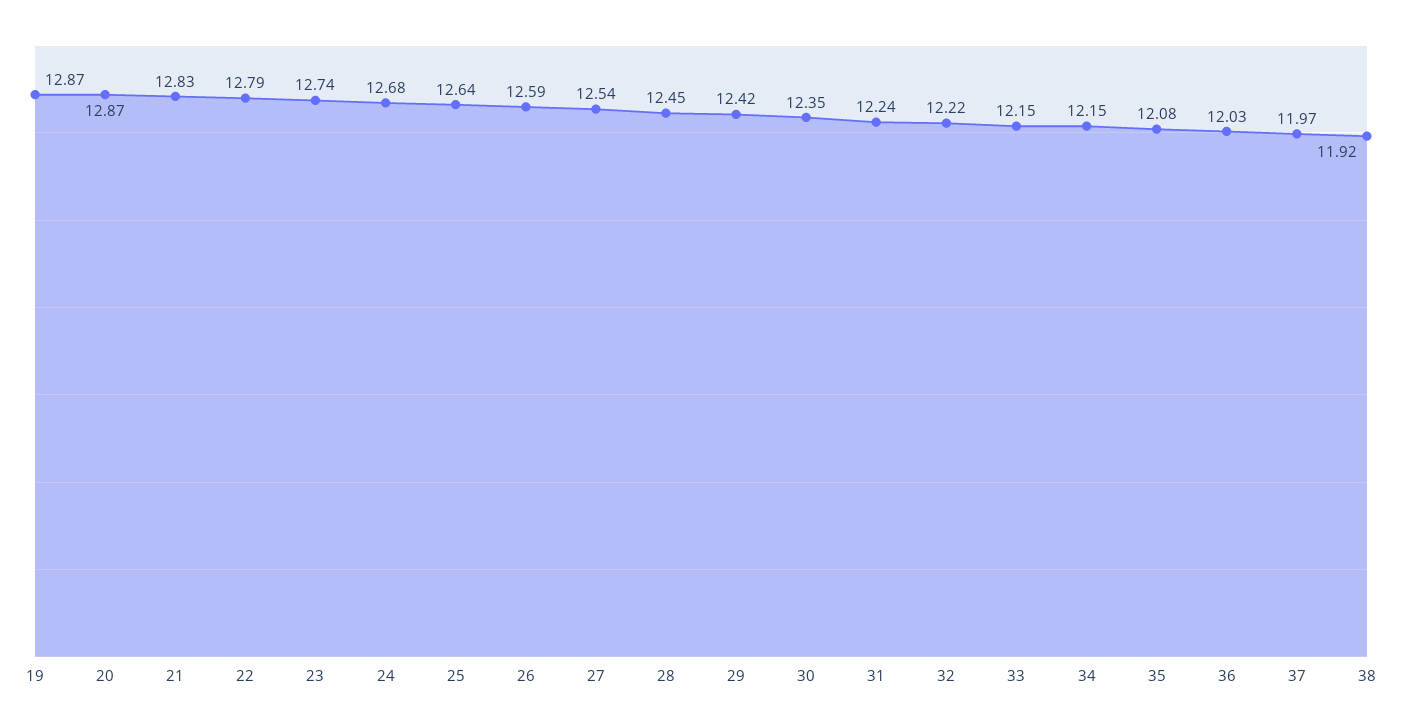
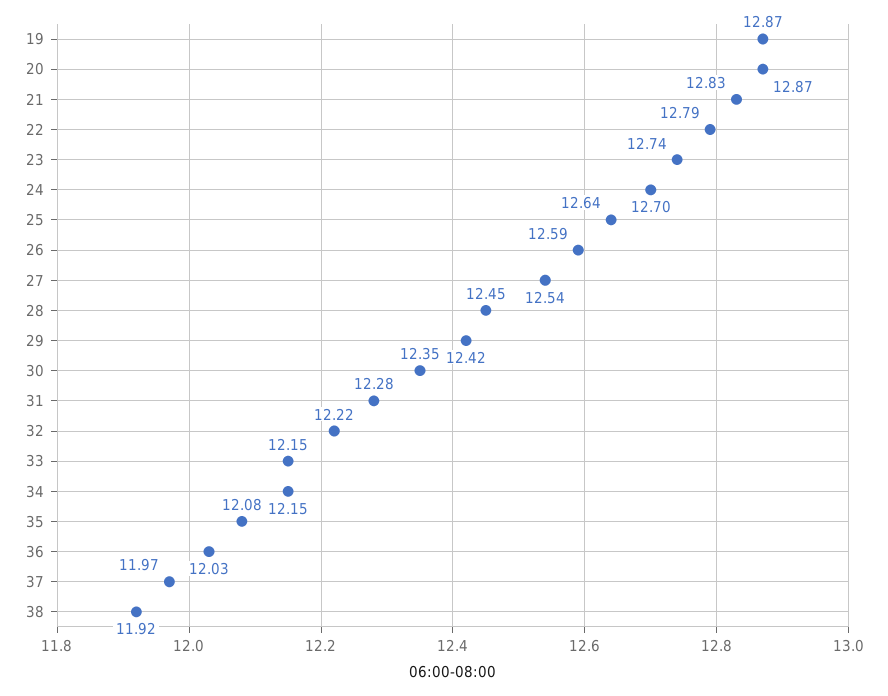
24: 12.68 -> 12.7
31: 12.24 -> 12.28

